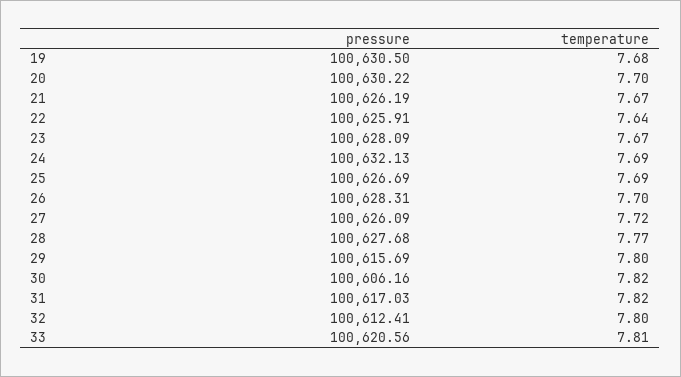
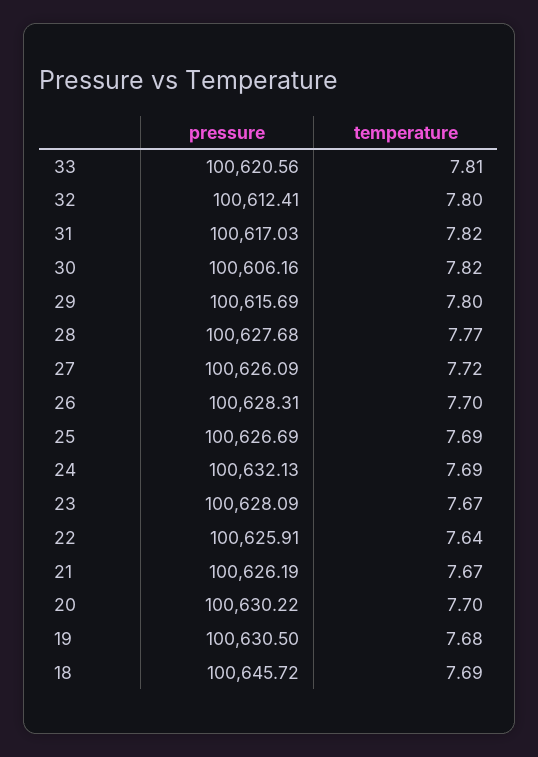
pressure, 18: none -> 100645.72
temperature, 18: none -> 7.69

